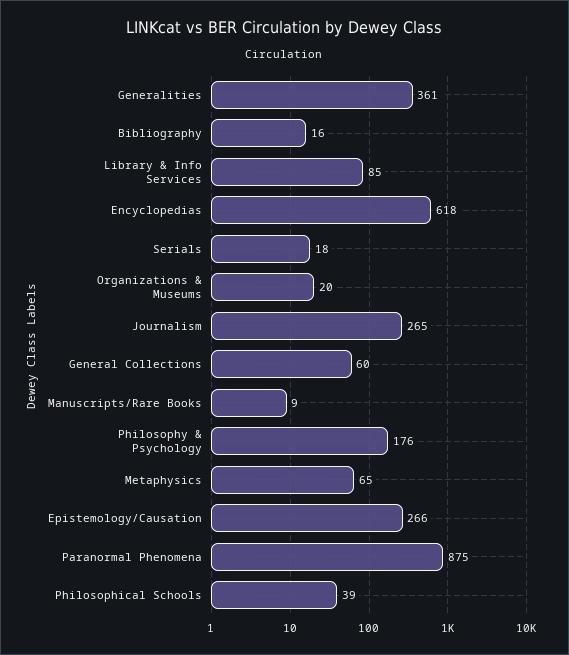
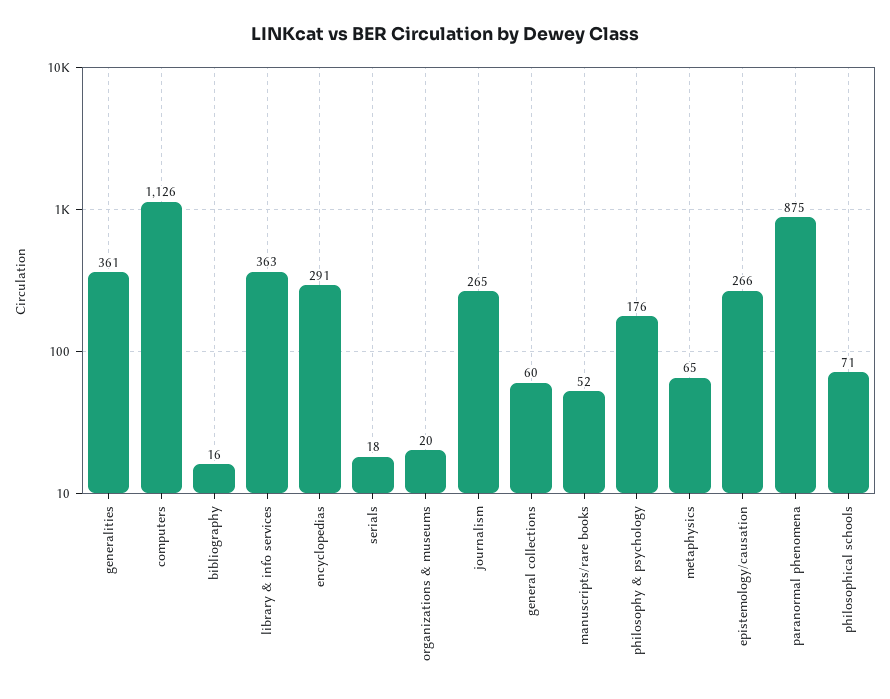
Library & Info Services: 85 -> 363
Encyclopedias: 618 -> 291
Manuscripts/Rare Books: 9 -> 52
Philosophical Schools: 39 -> 71
computers: none -> 1126

